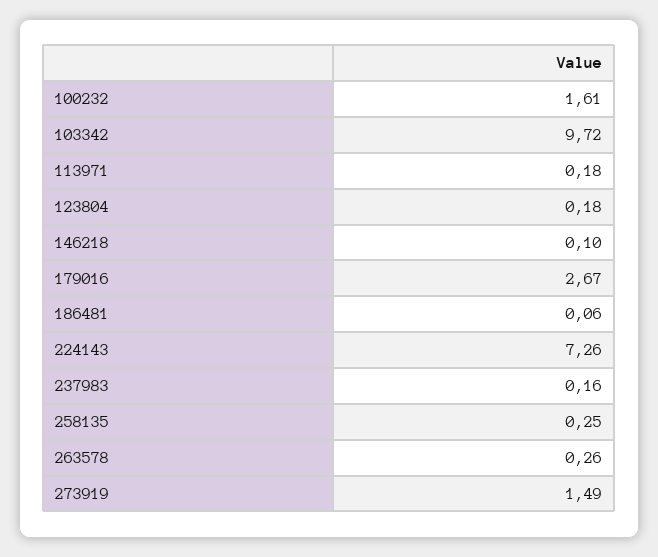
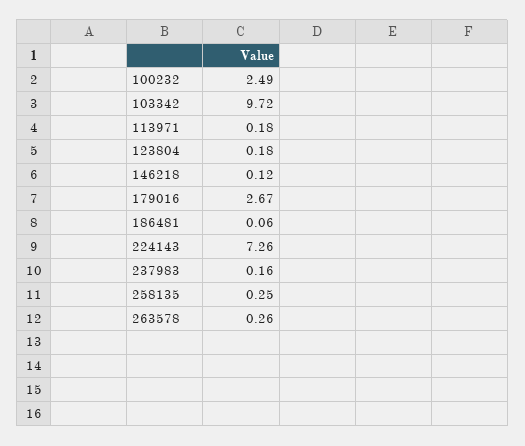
100232: 1.61 -> 2.49
146218: 0.1 -> 0.12
273919: 1.49 -> none

